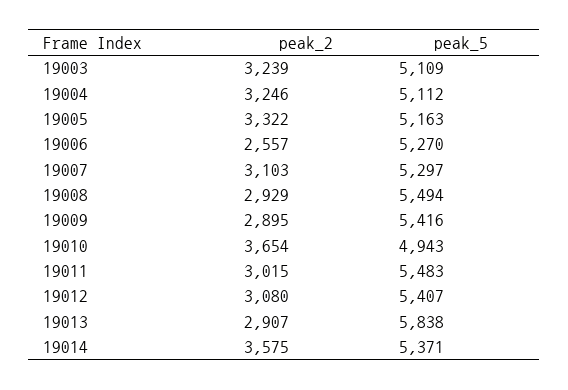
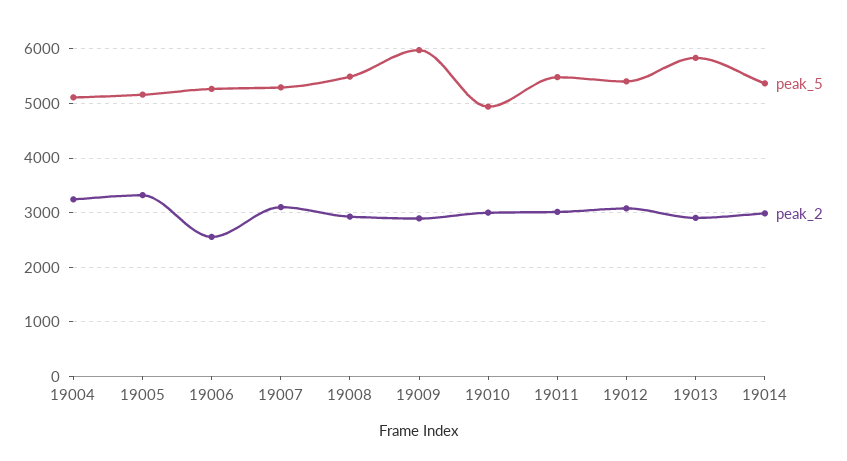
peak_2, 19003: 3239 -> none
peak_5, 19003: 5109 -> none
peak_5, 19009: 5416 -> 6000
peak_2, 19010: 3654 -> 3000
peak_2, 19014: 3575 -> 3000

